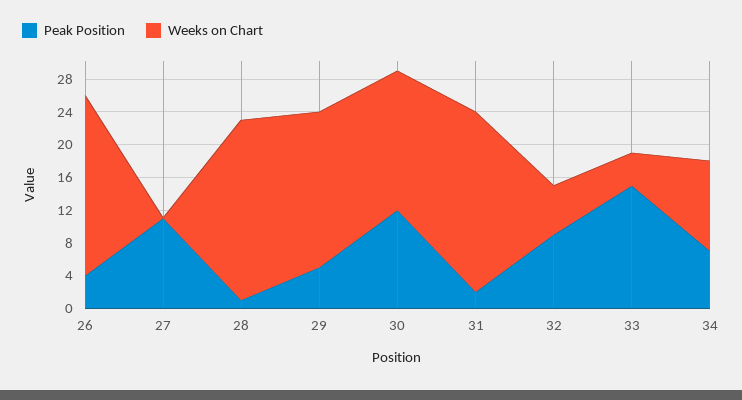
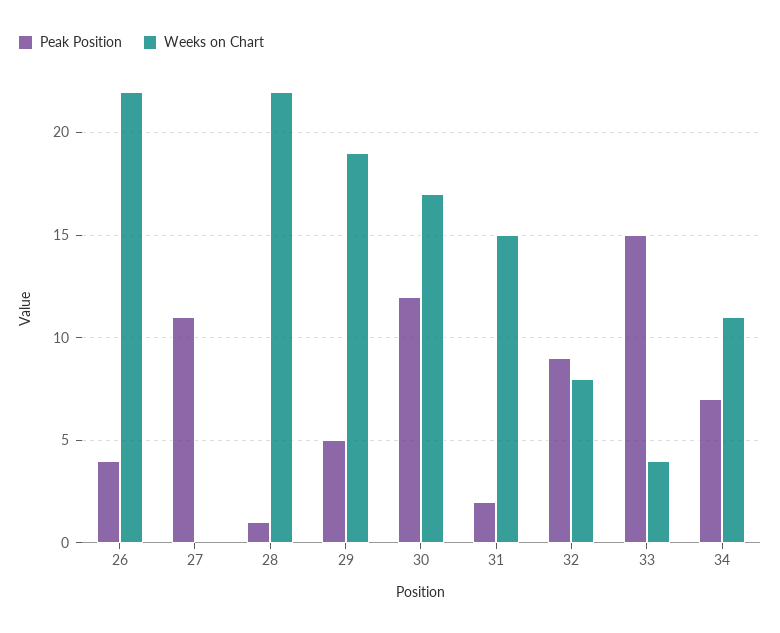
Weeks on Chart, 31: 22 -> 15
Weeks on Chart, 32: 6 -> 8

